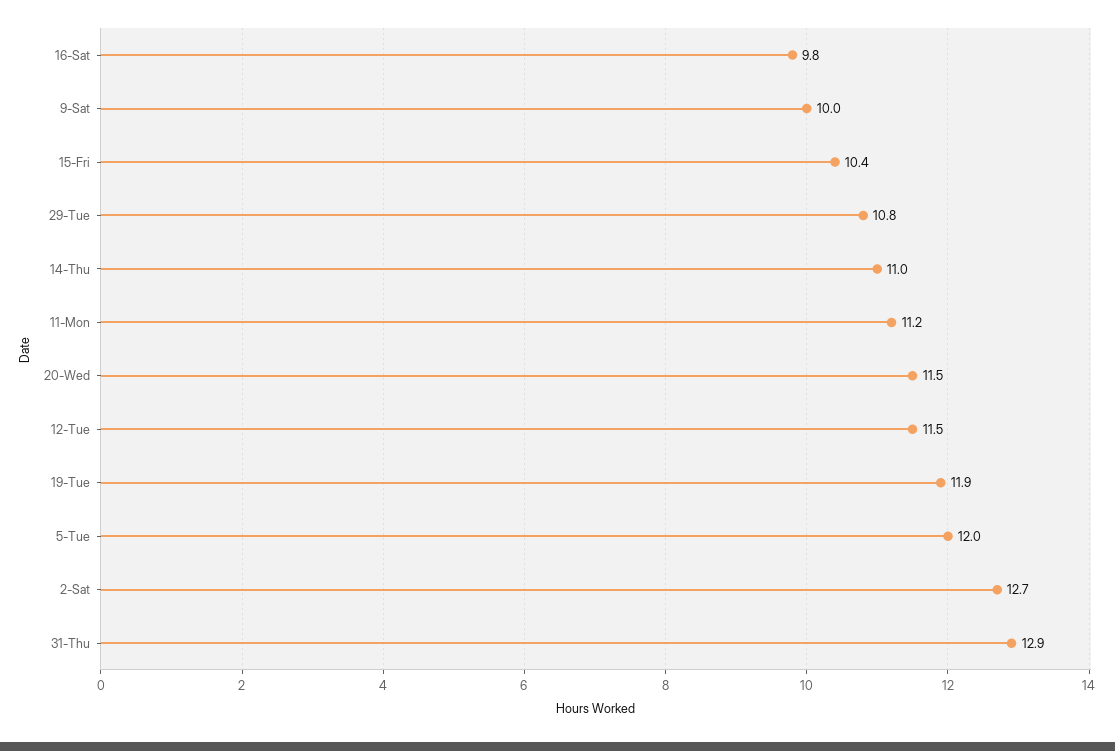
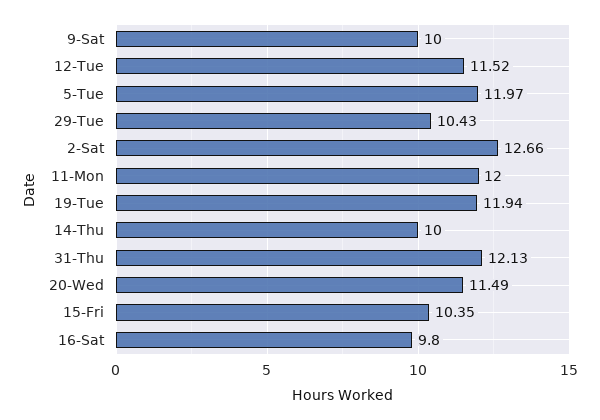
29-Tue: 10.8 -> 10.43
14-Thu: 11 -> 10
11-Mon: 11.2 -> 12
31-Thu: 12.9 -> 12.13

